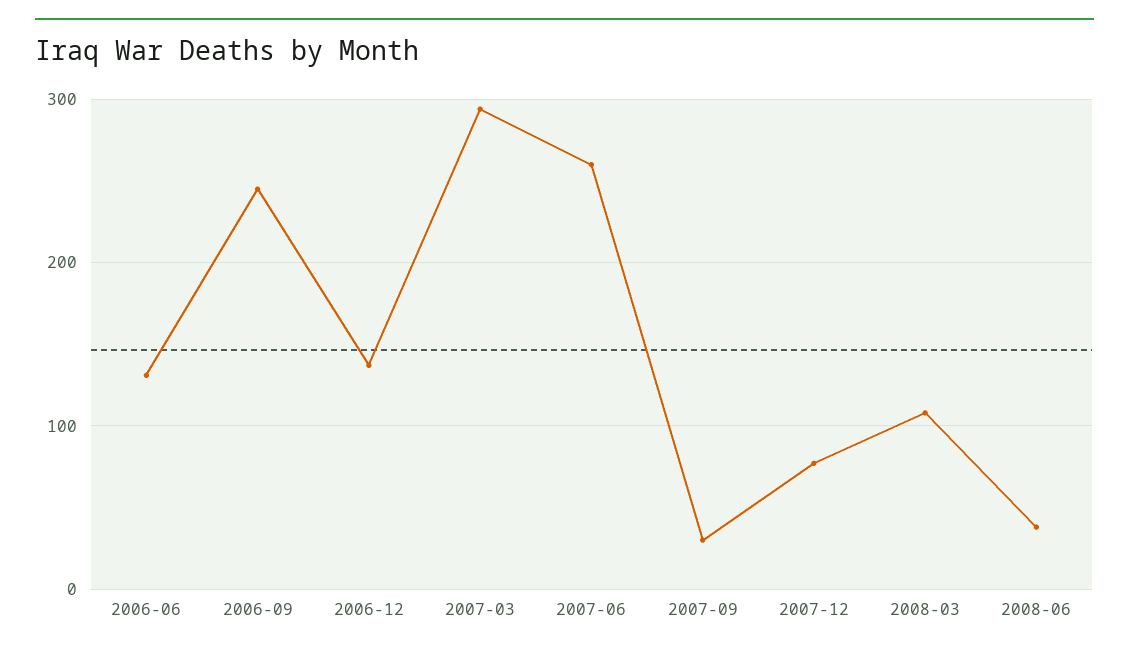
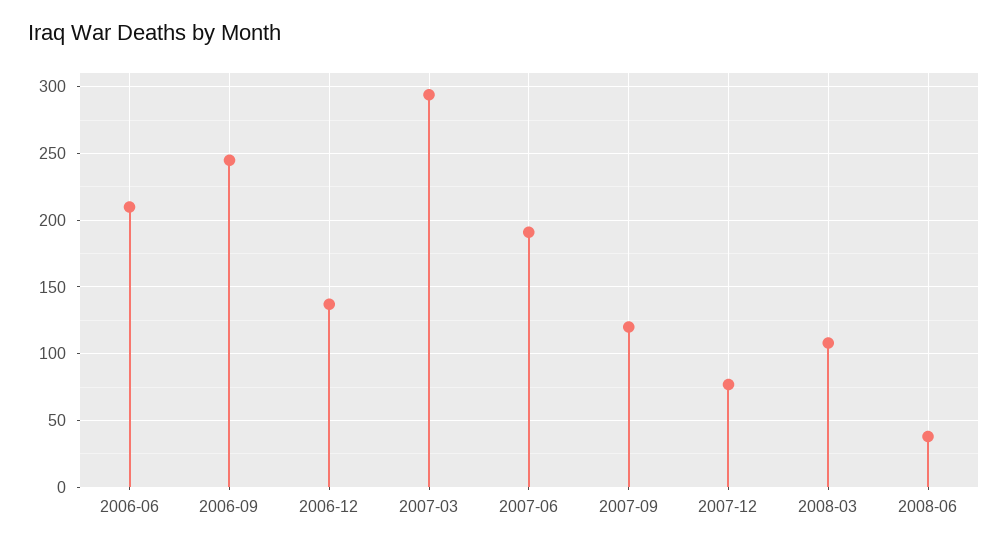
2006-06: 130 -> 210
2007-06: 260 -> 190
2007-09: 30 -> 120

